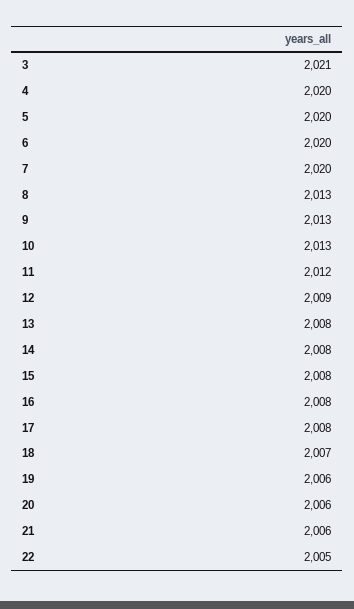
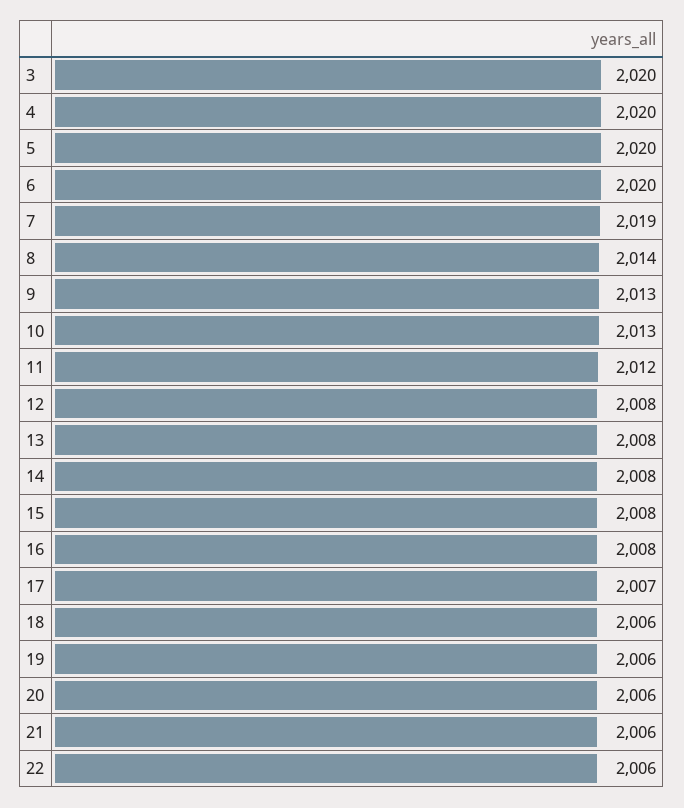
3: 2021 -> 2020
7: 2020 -> 2019
8: 2013 -> 2014
12: 2009 -> 2008
17: 2008 -> 2007
18: 2007 -> 2006
22: 2005 -> 2006

